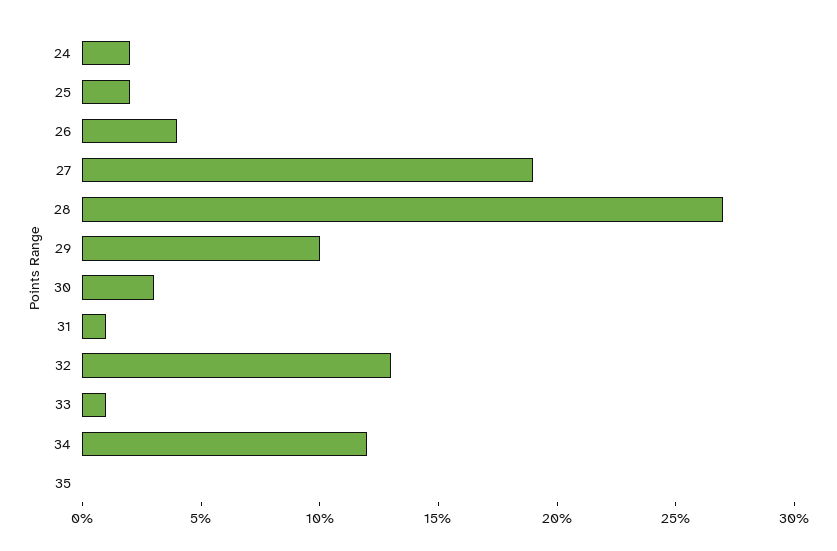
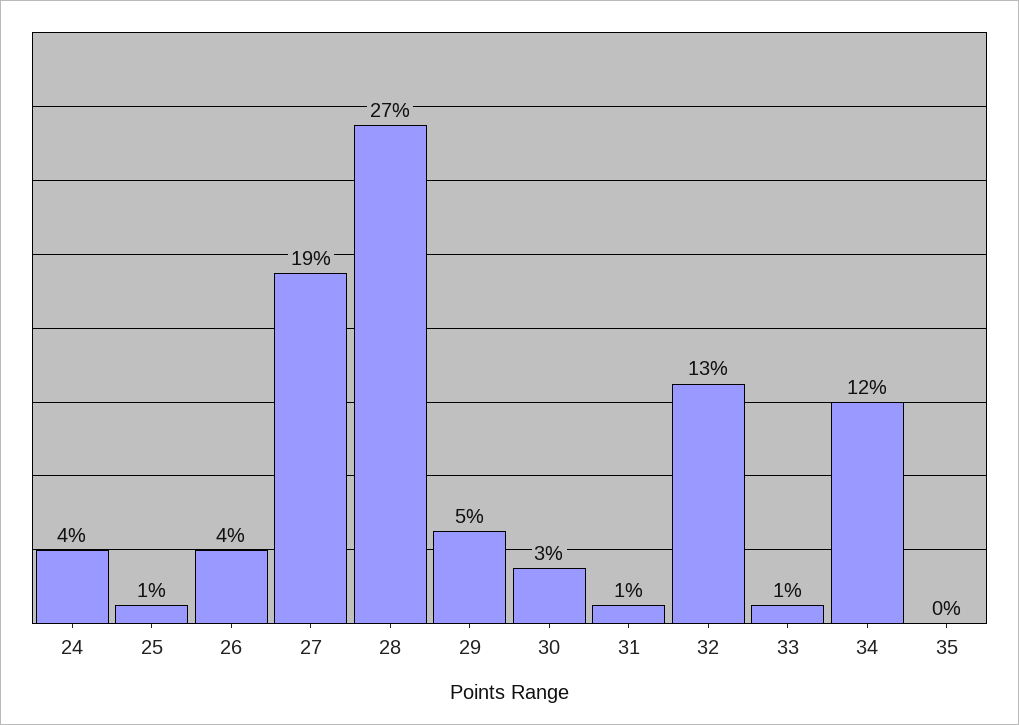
24: 2 -> 4
25: 2 -> 1
29: 10 -> 5

